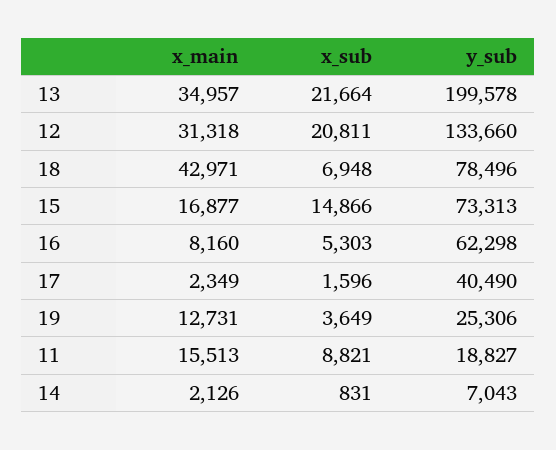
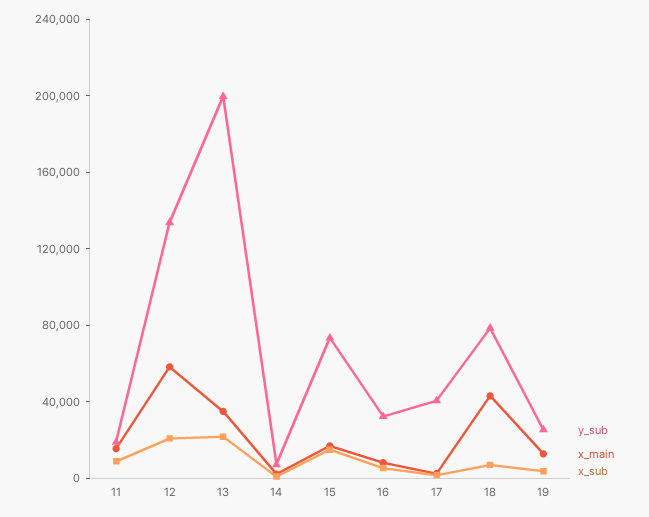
x_main, 12: 31318 -> 60000
y_sub, 16: 62298 -> 30000

